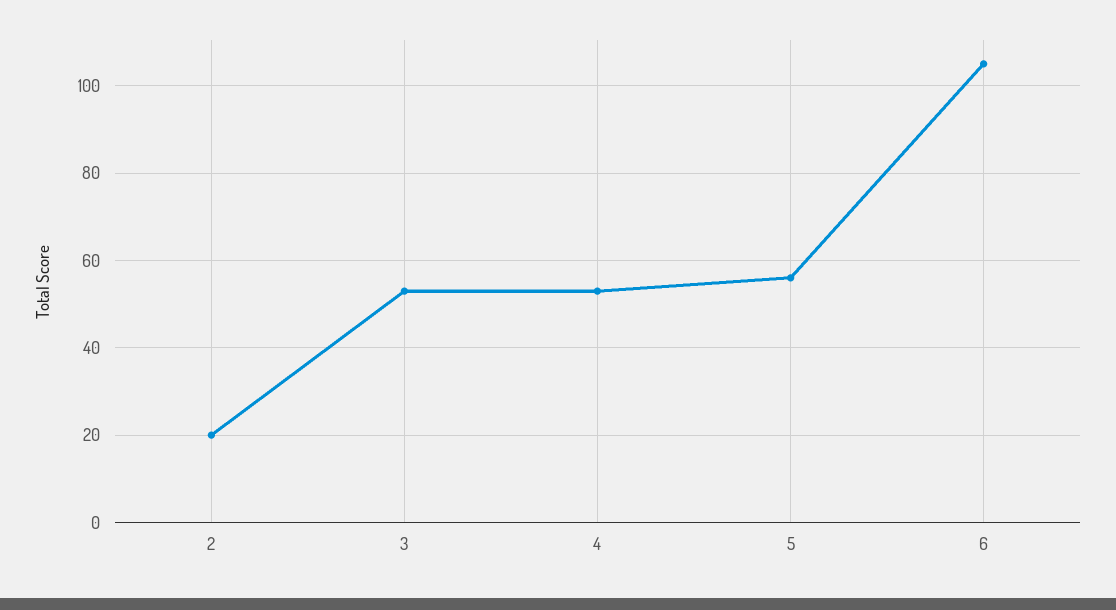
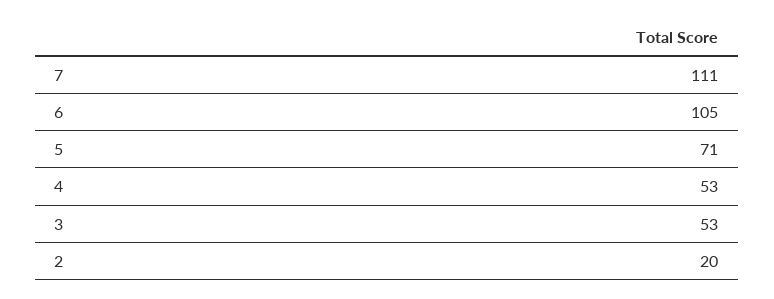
5: 55 -> 71
7: none -> 111

